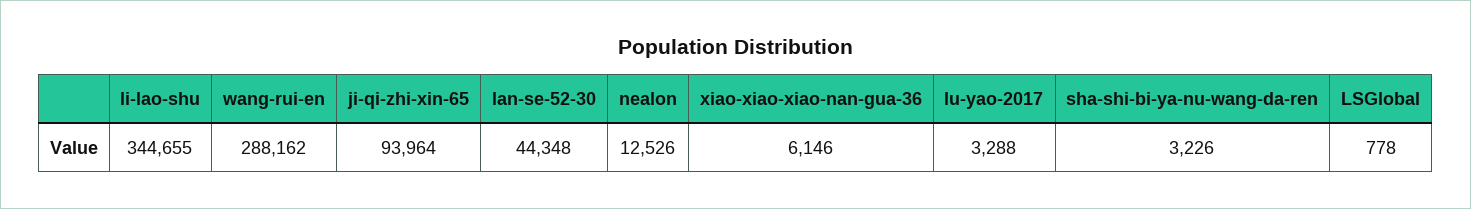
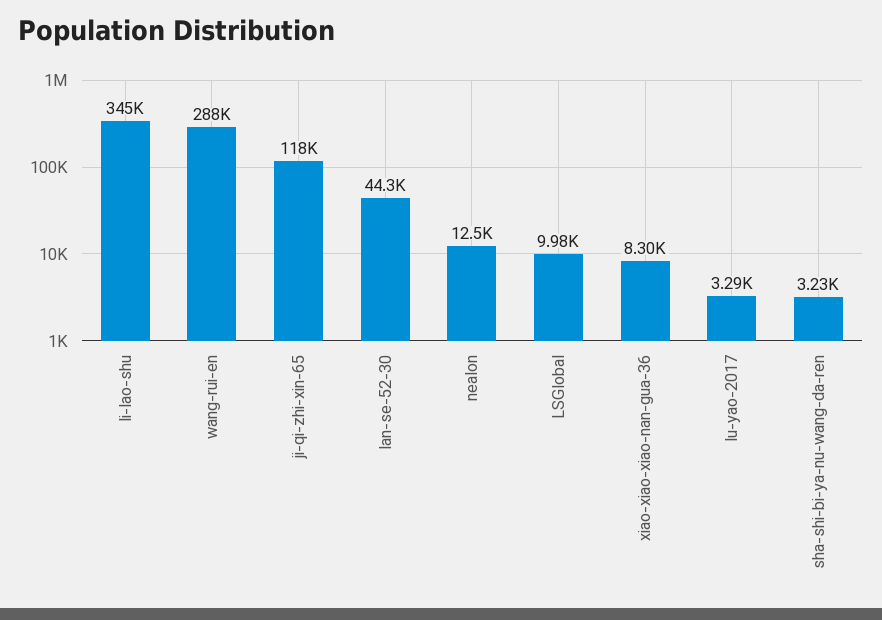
ji-qi-zhi-xin-65: 93964 -> 118000
xiao-xiao-xiao-nan-gua-36: 6146 -> 8300
LSGlobal: 778 -> 9980

